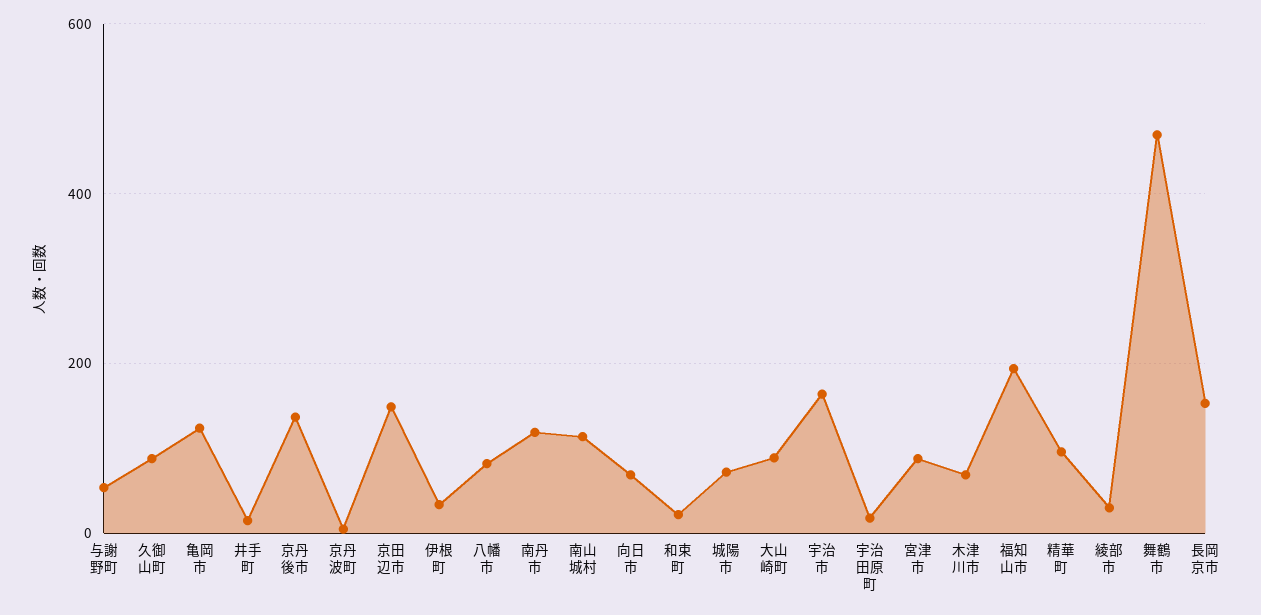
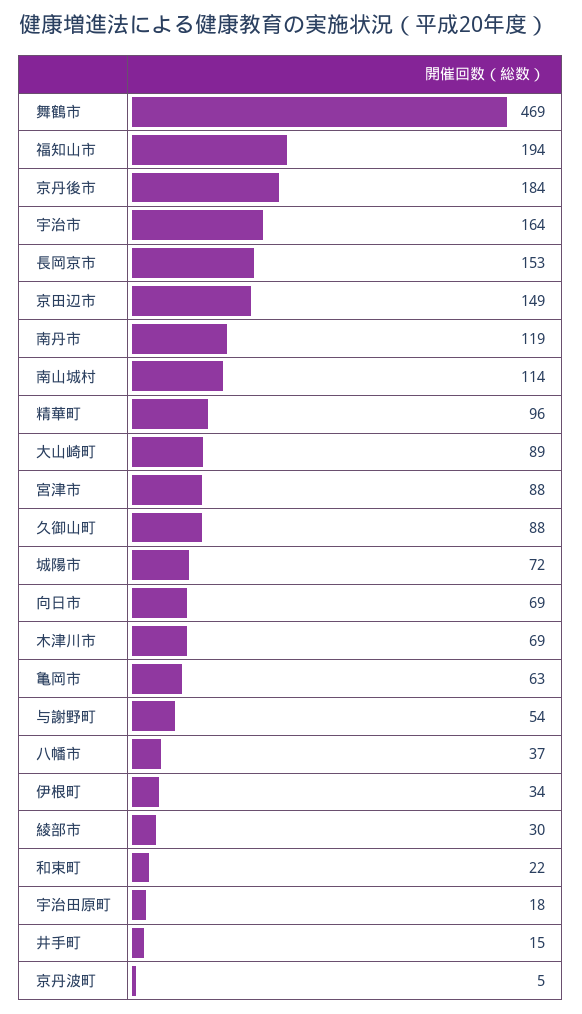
亀岡市: 120 -> 63
京丹後市: 140 -> 184
八幡市: 80 -> 37

